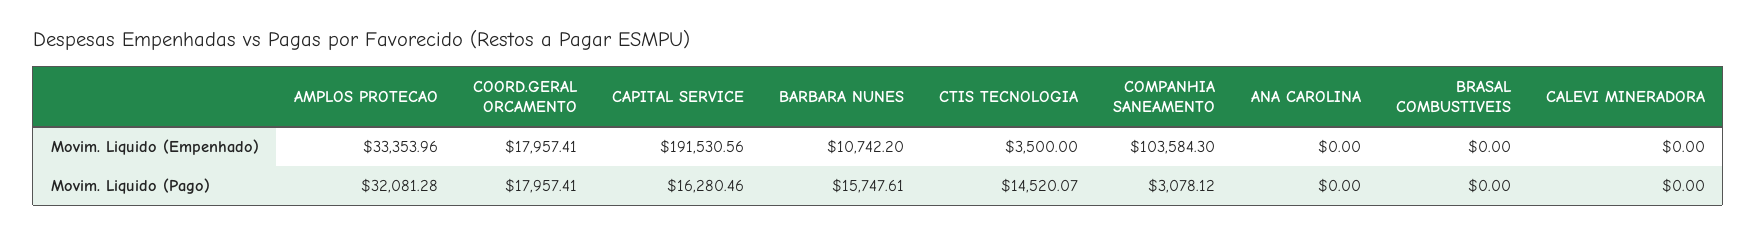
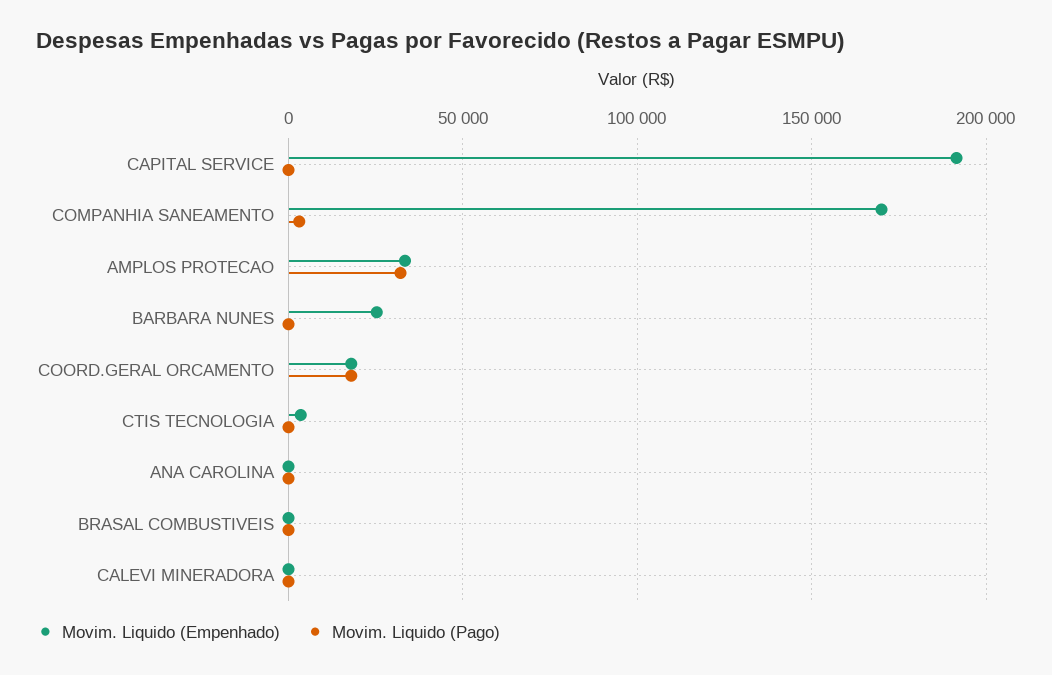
Movim. Liquido (Empenhado), BARBARA NUNES: 10742.2 -> 25000
Movim. Liquido (Empenhado), COMPANHIA SANEAMENTO: 103584.3 -> 170000
Movim. Liquido (Pago), CAPITAL SERVICE: 16280.46 -> 0
Movim. Liquido (Pago), BARBARA NUNES: 15747.61 -> 0
Movim. Liquido (Pago), CTIS TECNOLOGIA: 14520.07 -> 0

